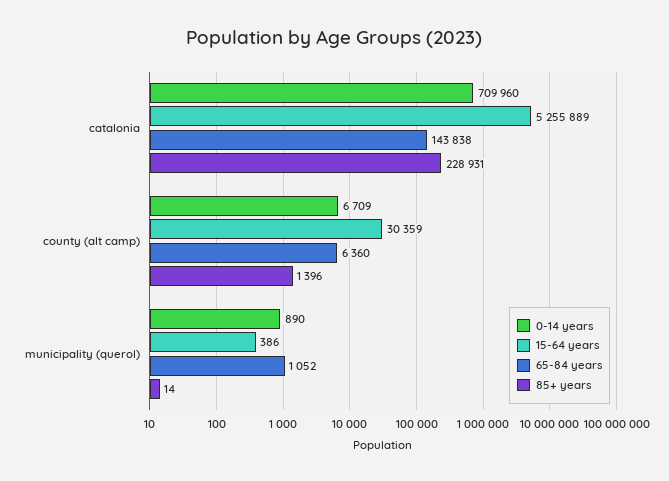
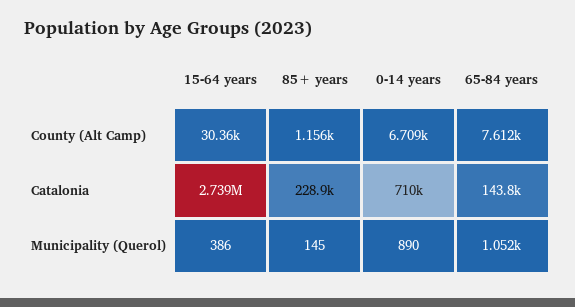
15-64 years, catalonia: 5255889 -> 2739000
65-84 years, county (alt camp): 6360 -> 7612
85+ years, county (alt camp): 1396 -> 1156
85+ years, municipality (querol): 14 -> 145

